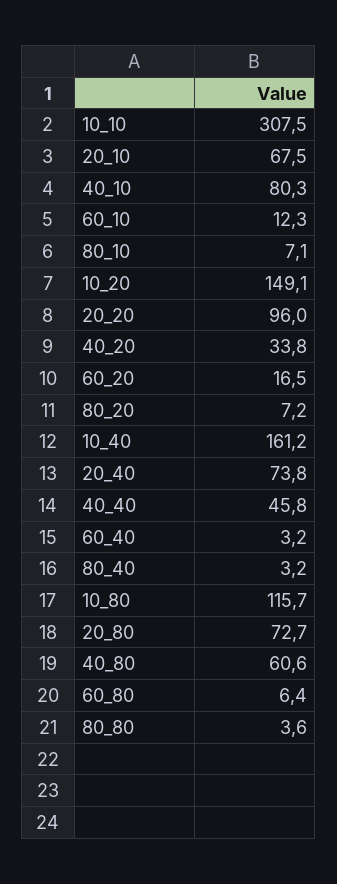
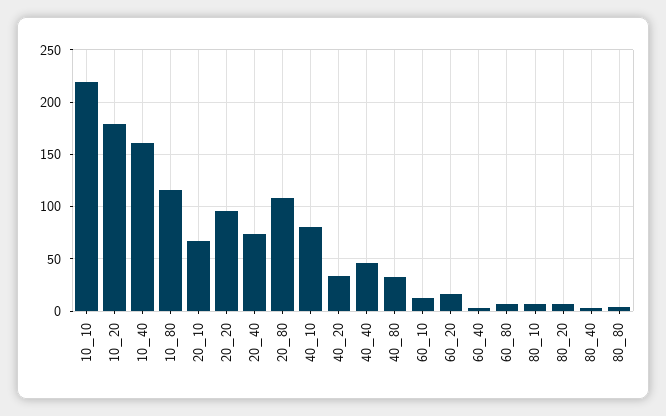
10_10: 307.5 -> 220
10_20: 149.1 -> 180
20_80: 72.7 -> 110
40_80: 60.6 -> 30

